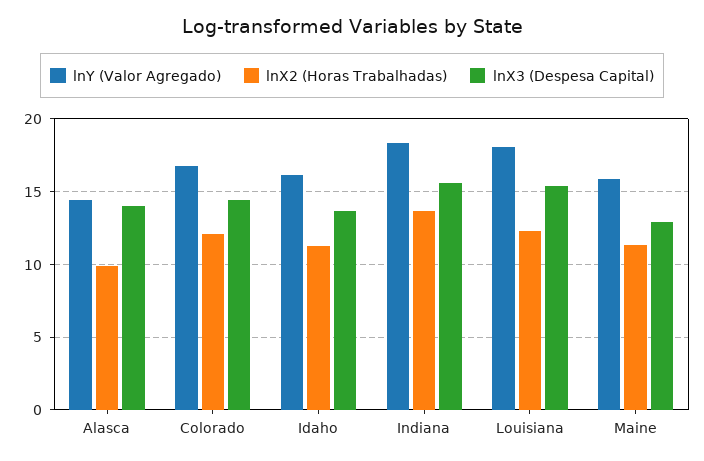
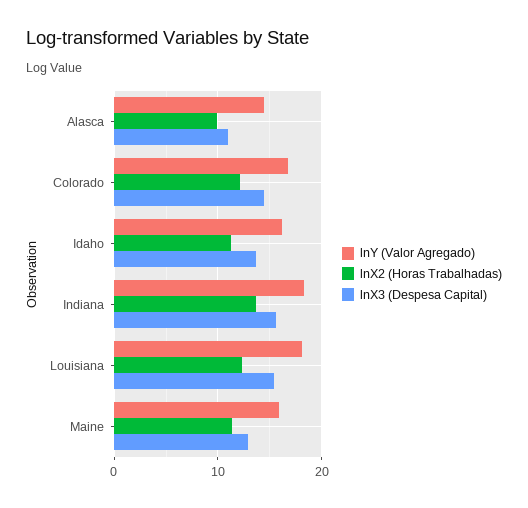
lnX3 (Despesa Capital), Alasca: 14 -> 11

